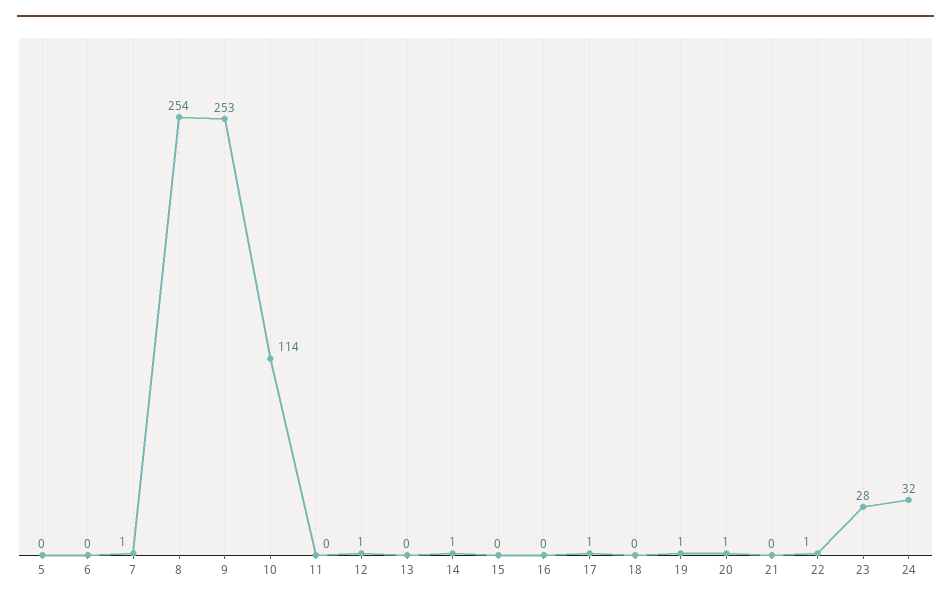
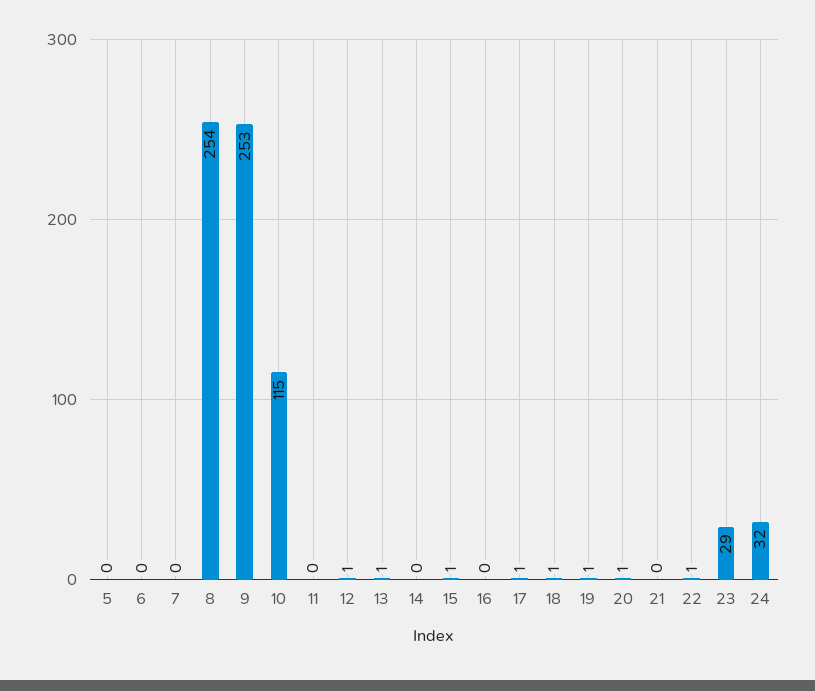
7: 1 -> 0
10: 114 -> 115
13: 0 -> 1
14: 1 -> 0
15: 0 -> 1
18: 0 -> 1
23: 28 -> 29

